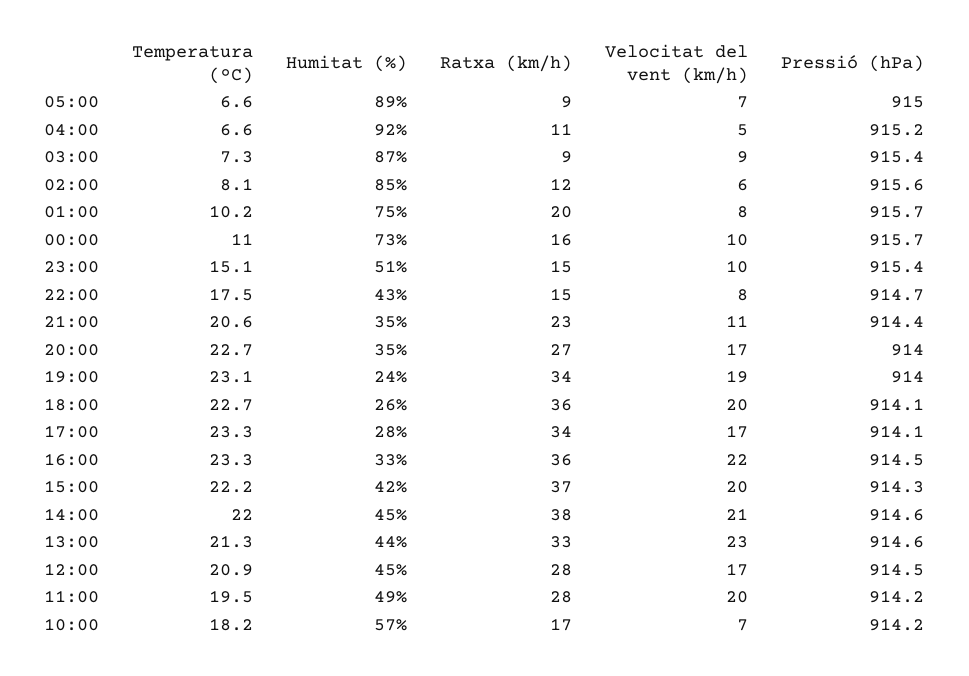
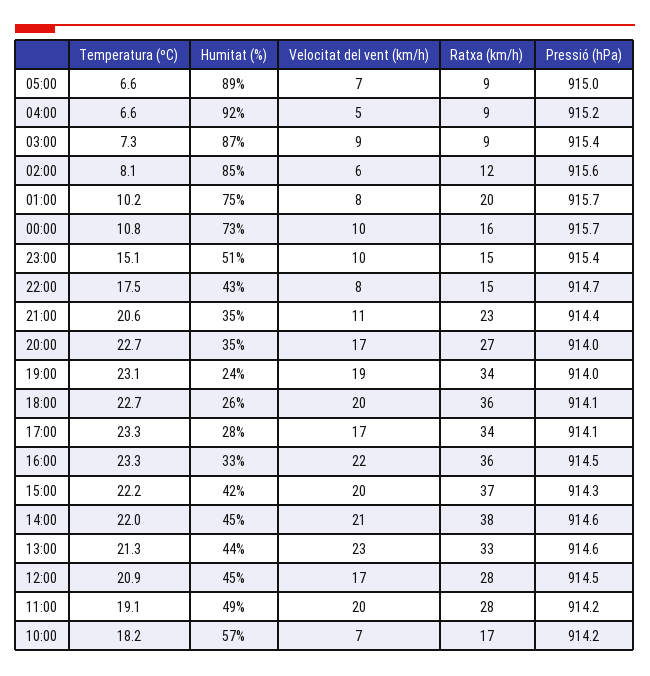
Ratxa (km/h), 04:00: 11 -> 9
Temperatura (ºC), 00:00: 11 -> 10.8
Temperatura (ºC), 11:00: 19.5 -> 19.1

